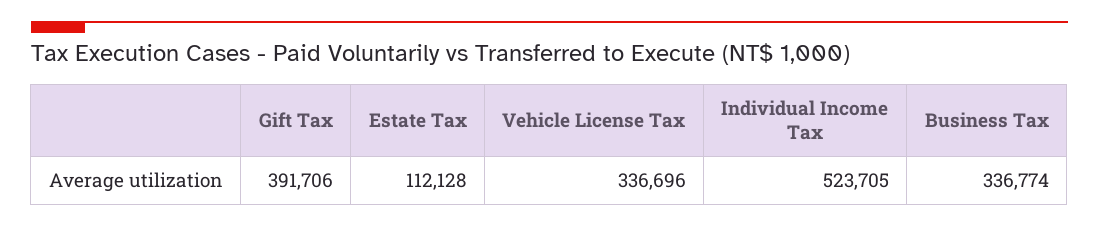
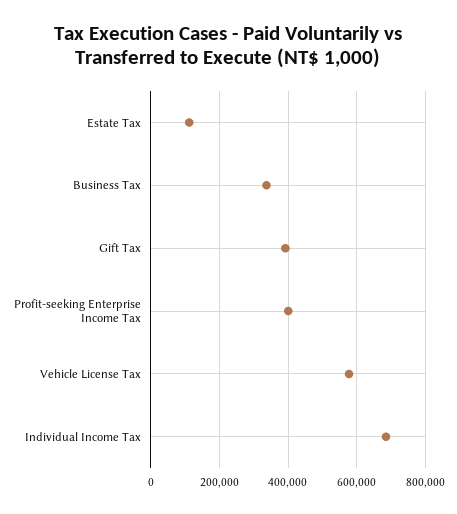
Vehicle License Tax: 336696 -> 580000
Individual Income Tax: 523705 -> 680000
Profit-seeking Enterprise Income Tax: none -> 400000

